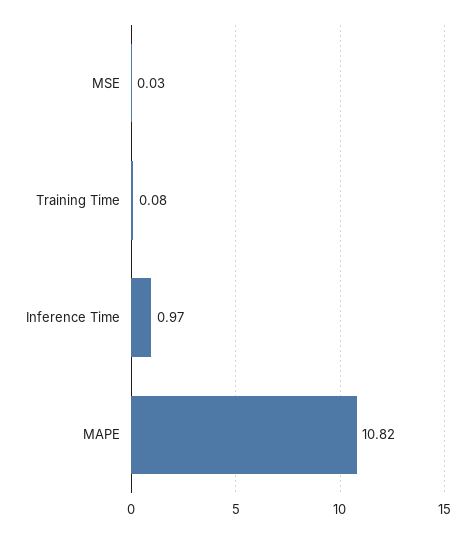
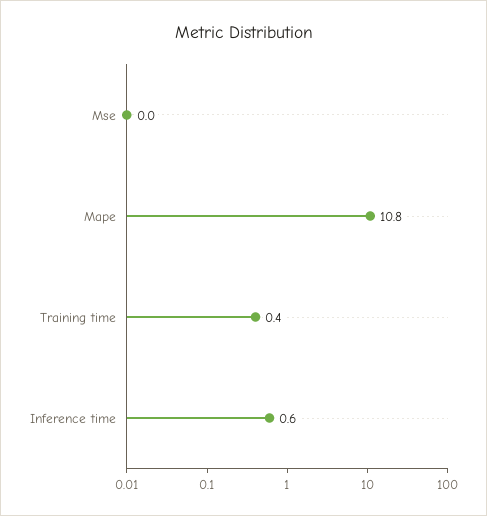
Training Time: 0.08 -> 0.4
Inference Time: 0.97 -> 0.6

